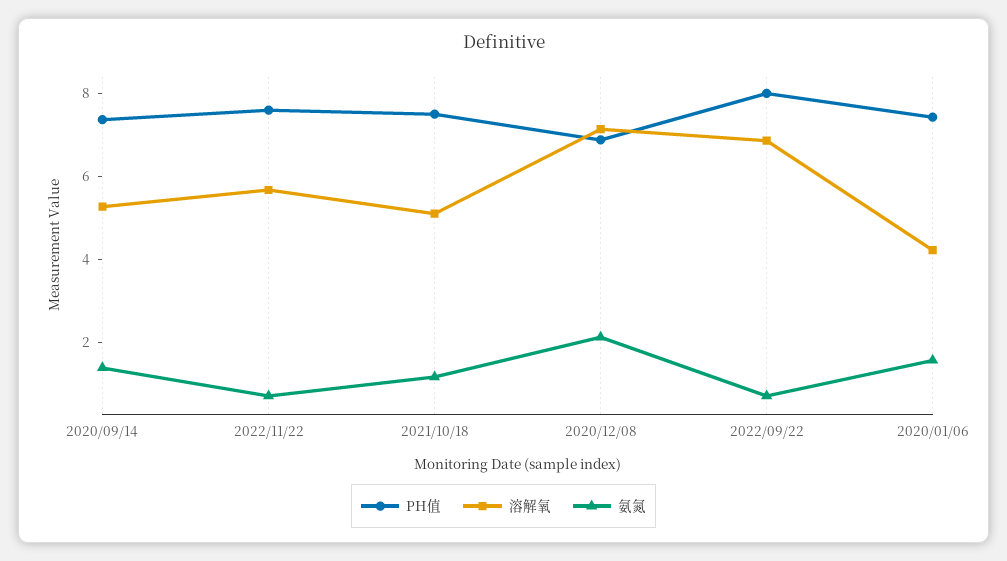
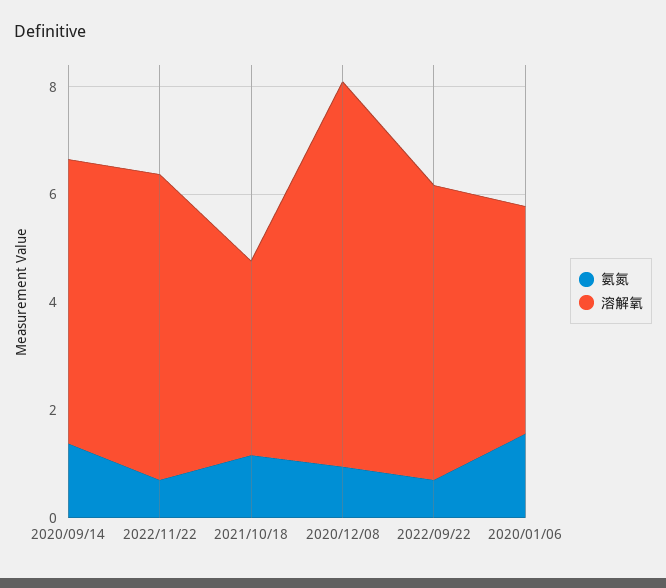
PH值, 2020/09/14: 7.5 -> none
PH值, 2022/11/22: 7.5 -> none
PH值, 2021/10/18: 7.5 -> none
溶解氧, 2021/10/18: 5 -> 3.5
PH值, 2020/12/08: 7 -> none
氨氮, 2020/12/08: 2 -> 1
PH值, 2022/09/22: 8 -> none
溶解氧, 2022/09/22: 7 -> 5.5
PH值, 2020/01/06: 7.5 -> none

